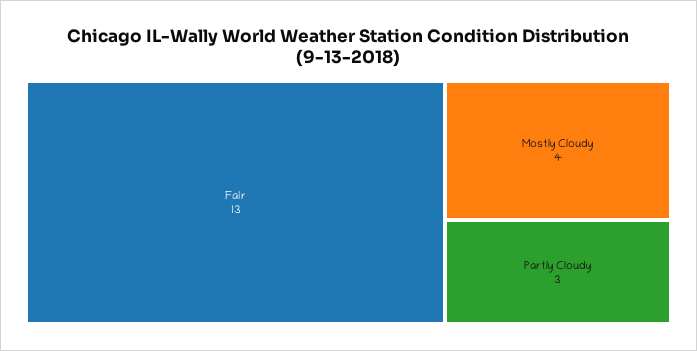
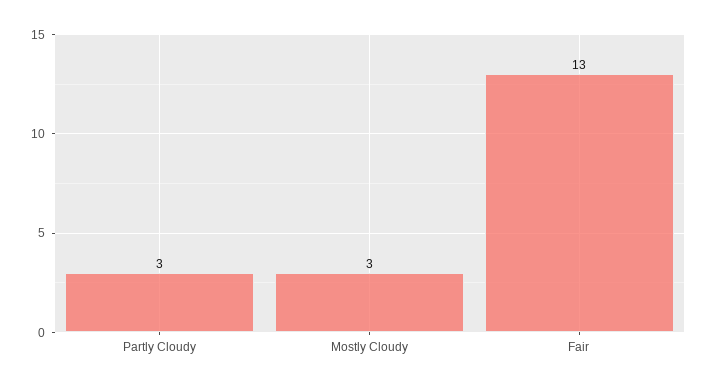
Mostly Cloudy: 4 -> 3

